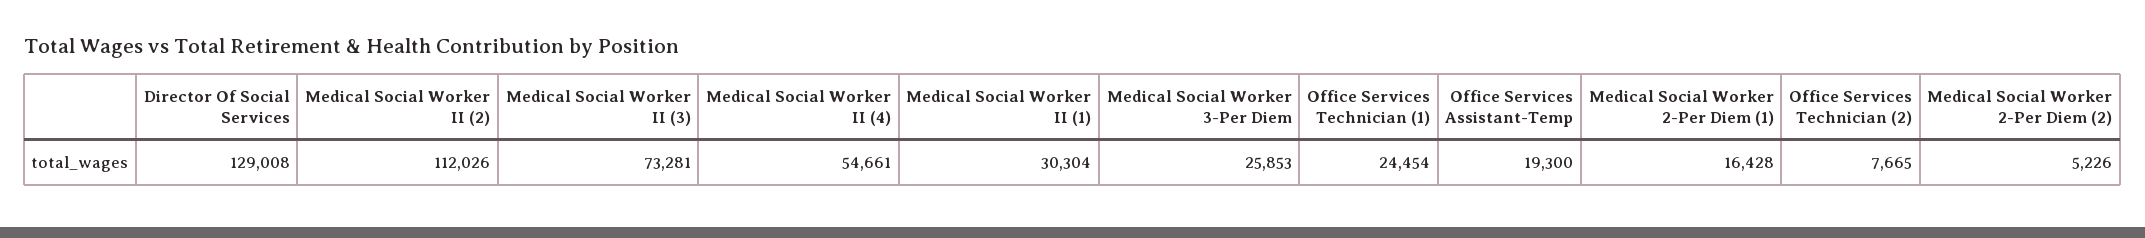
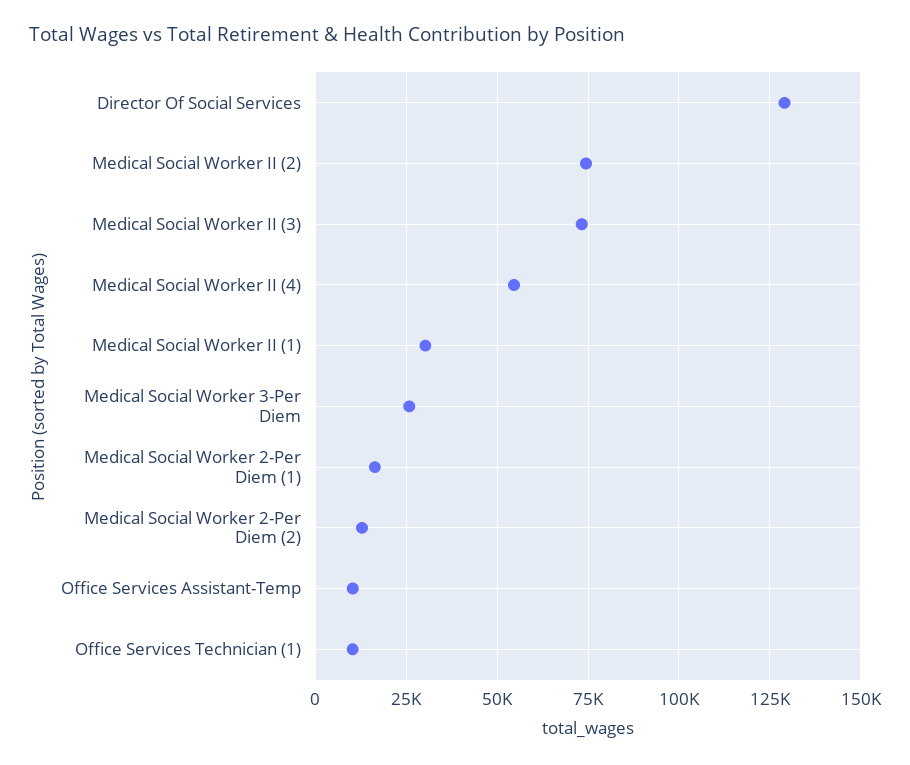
Medical Social Worker II (2): 112026 -> 75000
Office Services Technician (1): 24454 -> 10000
Office Services Assistant-Temp: 19300 -> 10000
Office Services Technician (2): 7665 -> none
Medical Social Worker 2-Per Diem (2): 5226 -> 12500

